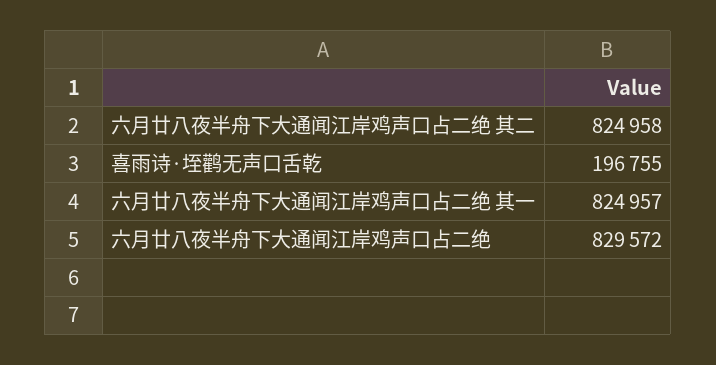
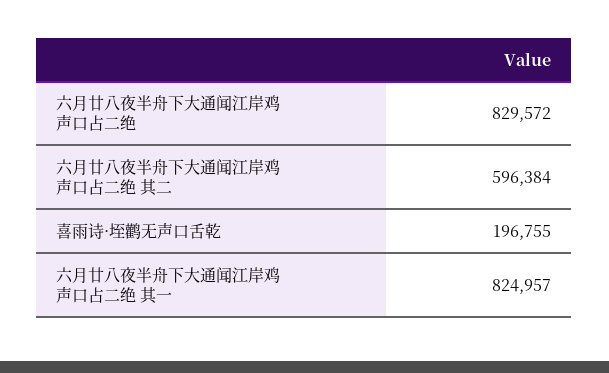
六月廿八夜半舟下大通闻江岸鸡声口占二绝 其二: 824958 -> 596384

